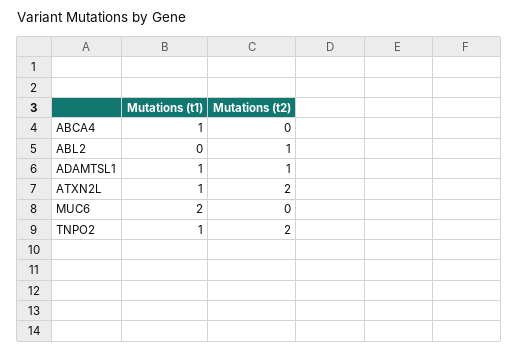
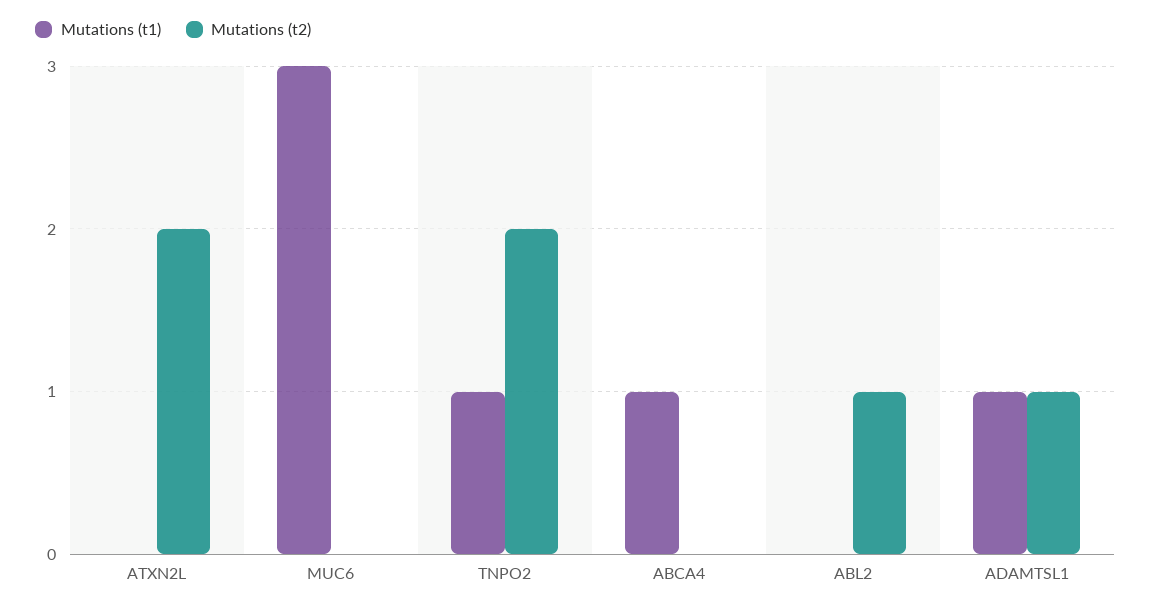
Mutations (t1), ATXN2L: 1 -> 0
Mutations (t1), MUC6: 2 -> 3

